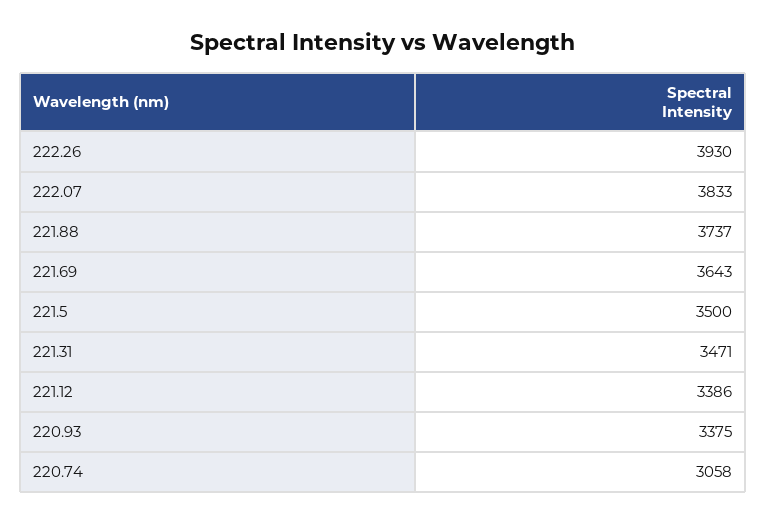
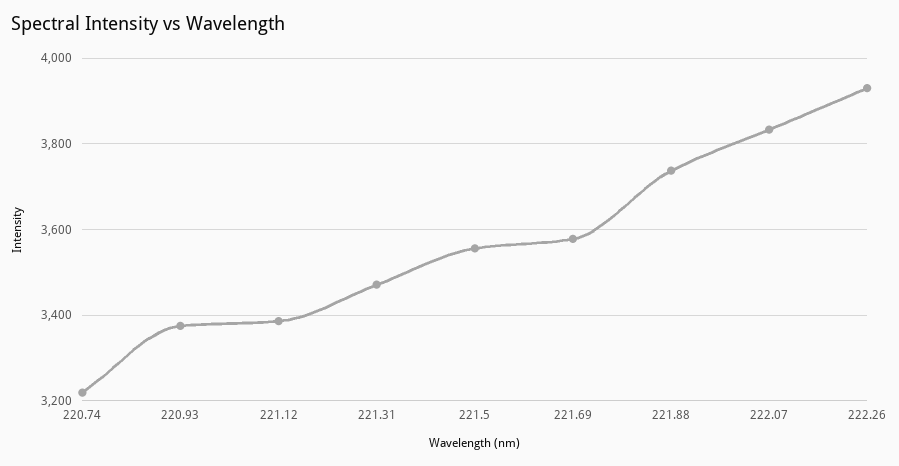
221.69: 3643 -> 3580
221.5: 3500 -> 3560
220.74: 3058 -> 3220

